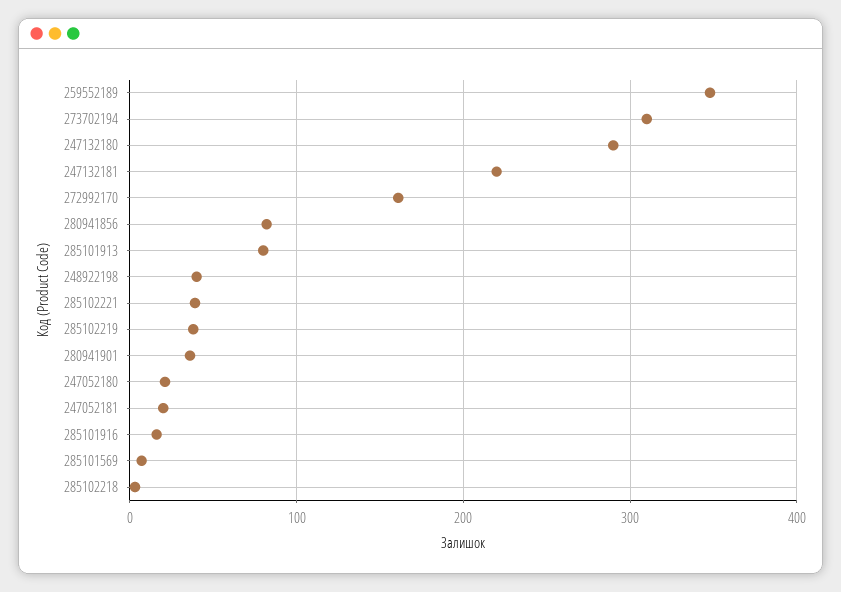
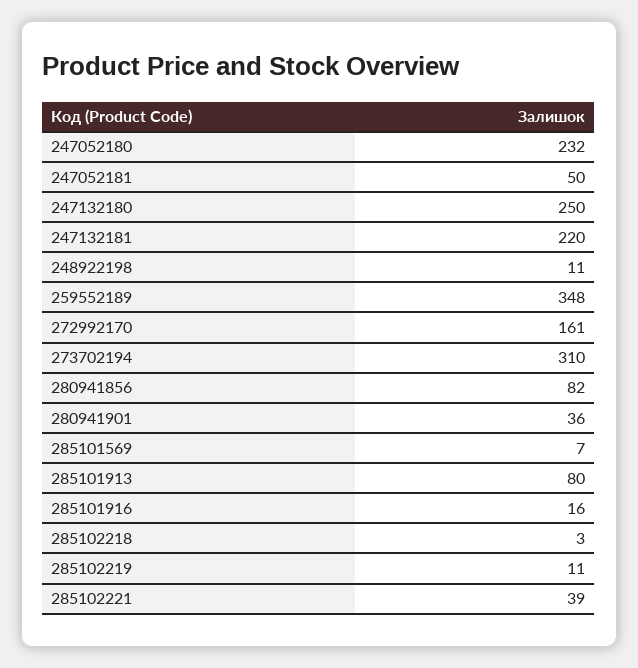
247132180: 290 -> 250
248922198: 40 -> 11
285102219: 40 -> 11
247052180: 20 -> 232
247052181: 20 -> 50

